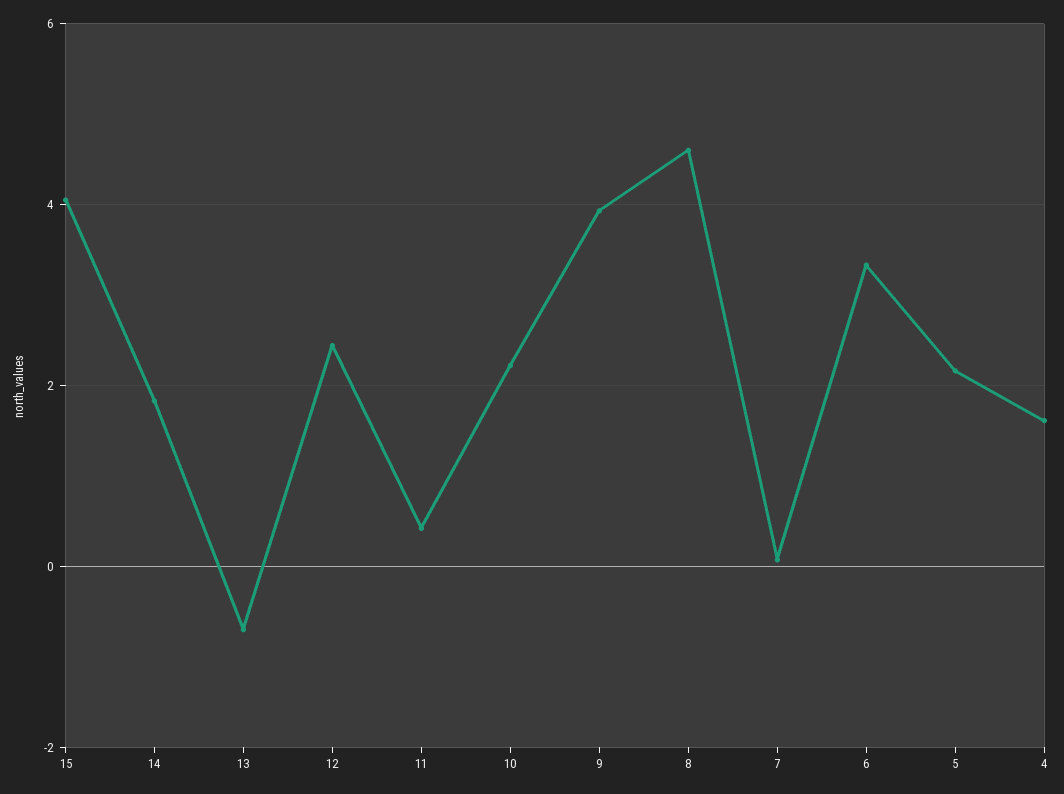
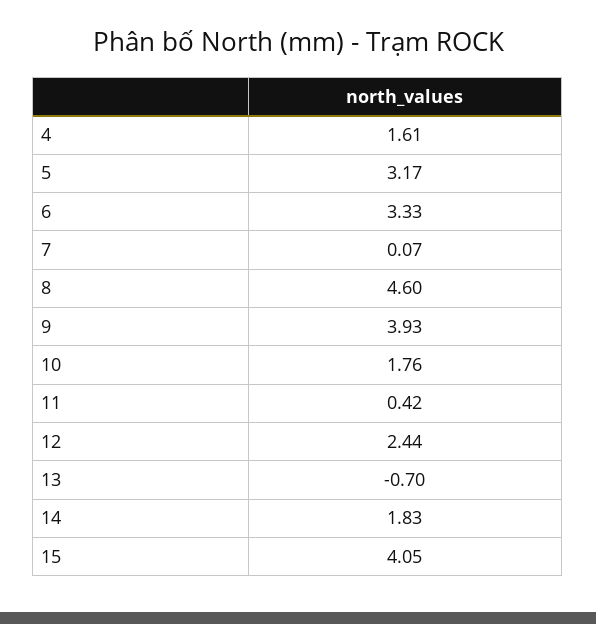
10: 2.2 -> 1.76
5: 2.2 -> 3.17

